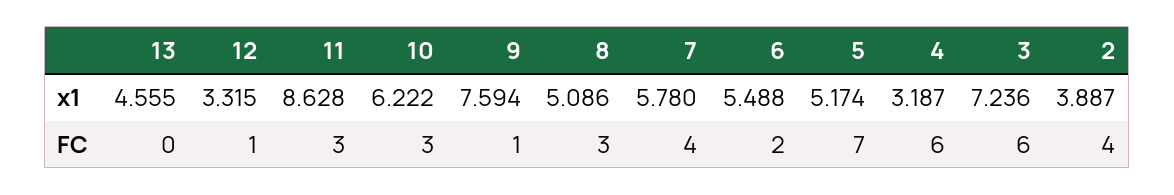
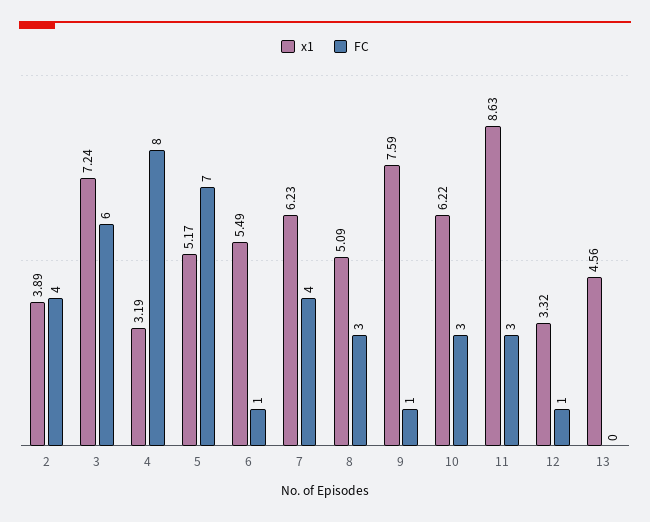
x1, 7: 5.78 -> 6.23
FC, 6: 2 -> 1
FC, 4: 6 -> 8

